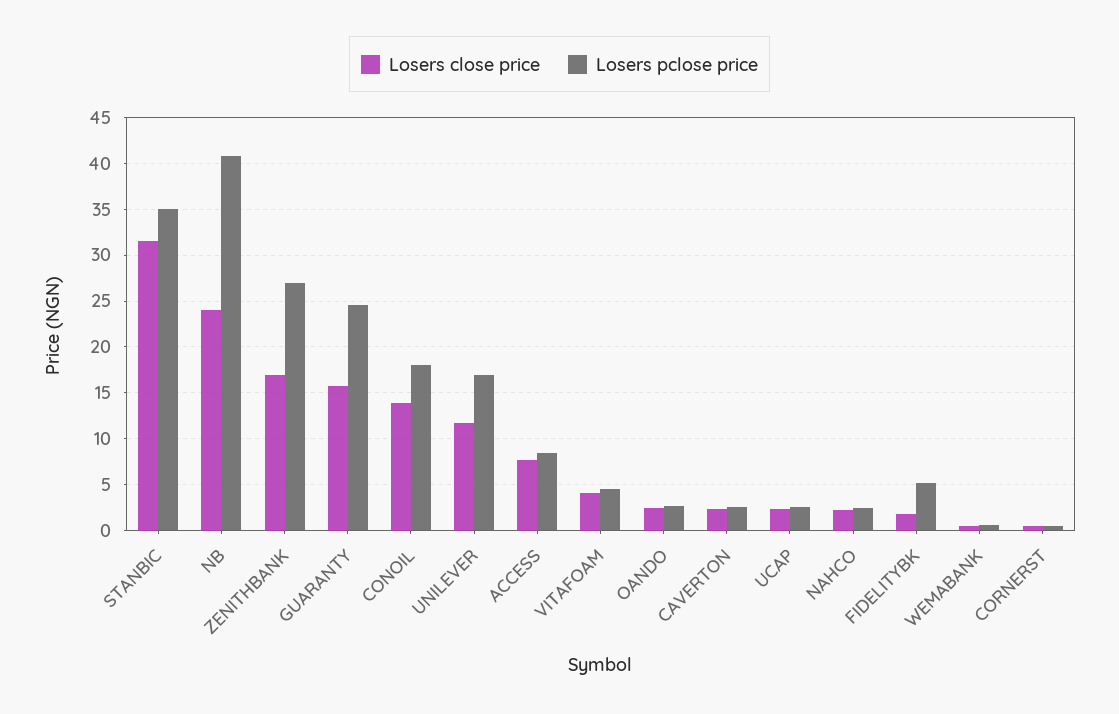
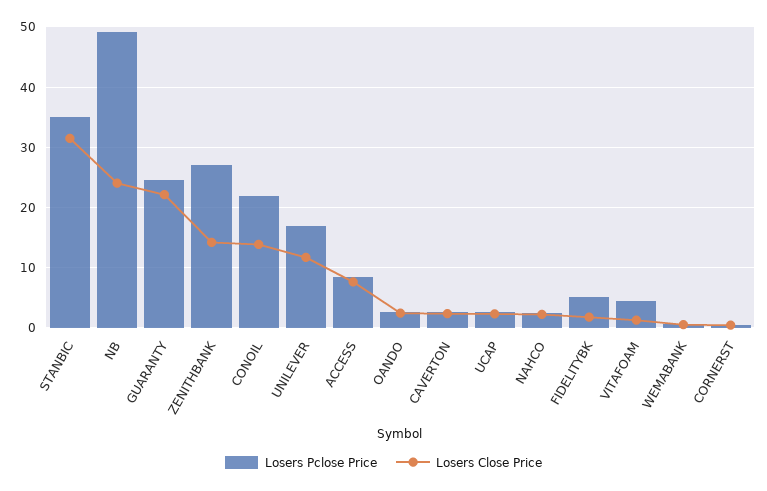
Losers pclose price, NB: 41 -> 49
Losers close price, ZENITHBANK: 17 -> 14
Losers close price, GUARANTY: 16 -> 22
Losers pclose price, CONOIL: 18 -> 22
Losers close price, VITAFOAM: 4 -> 1

